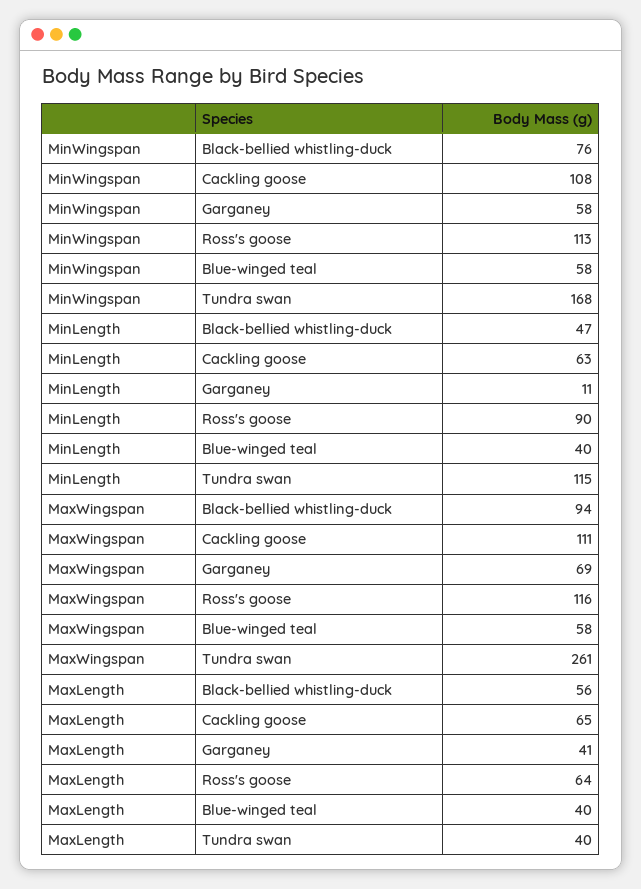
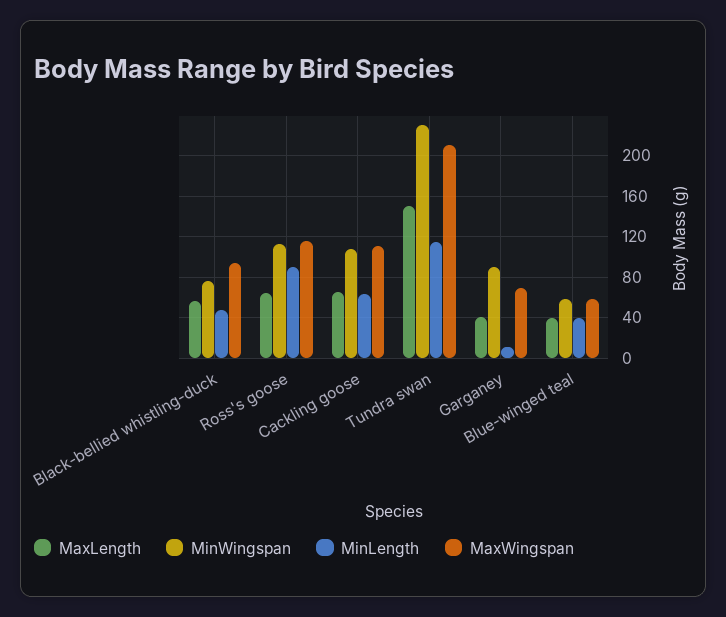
MinWingspan, Garganey: 58 -> 90
MinWingspan, Tundra swan: 168 -> 230
MaxWingspan, Tundra swan: 261 -> 210
MaxLength, Tundra swan: 40 -> 150

